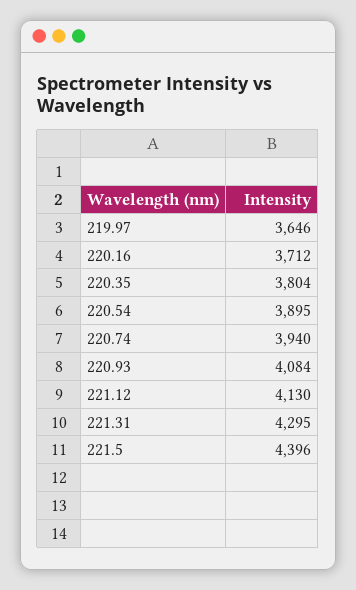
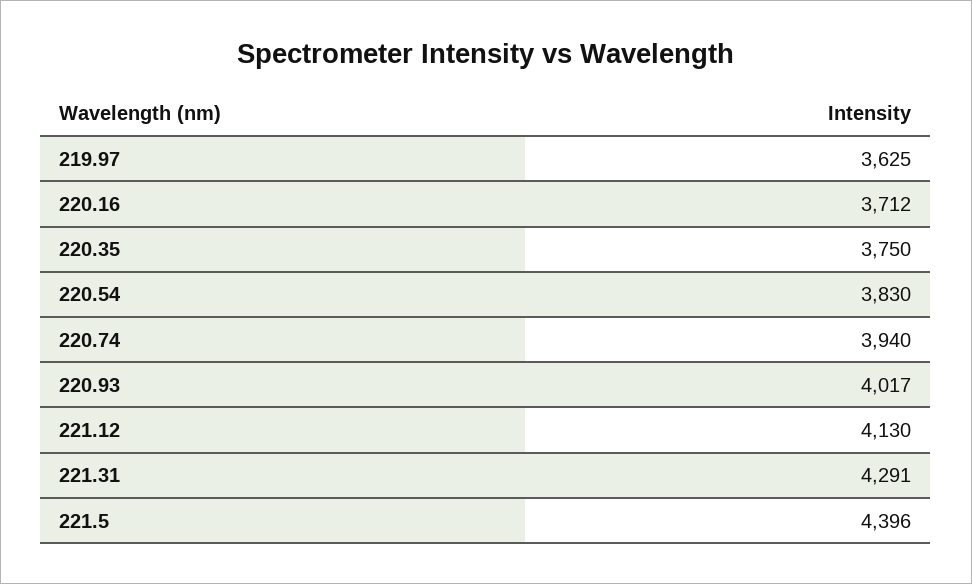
219.97: 3646 -> 3625
220.35: 3804 -> 3750
220.54: 3895 -> 3830
220.93: 4084 -> 4017
221.31: 4295 -> 4291

